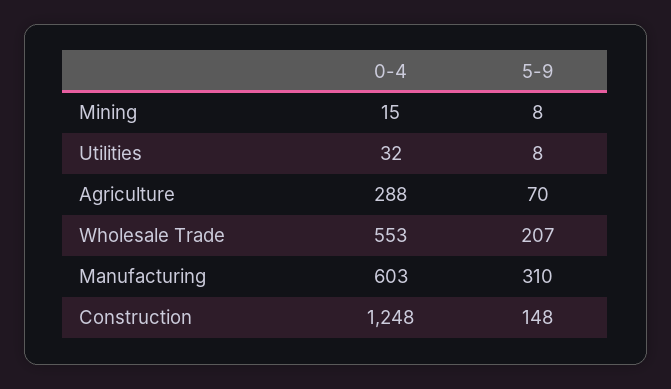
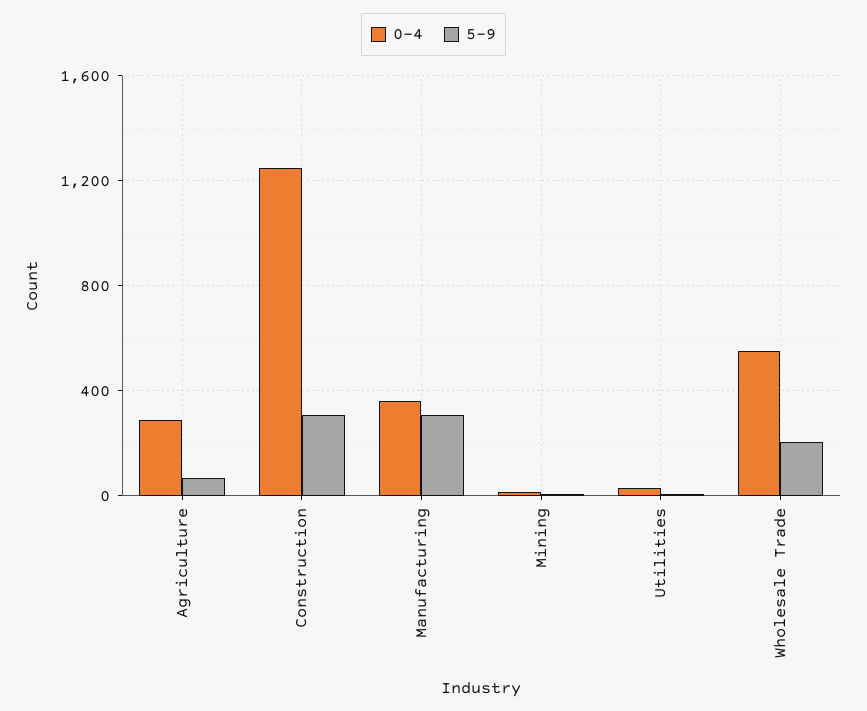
0-4, Manufacturing: 603 -> 350
5-9, Construction: 148 -> 300

